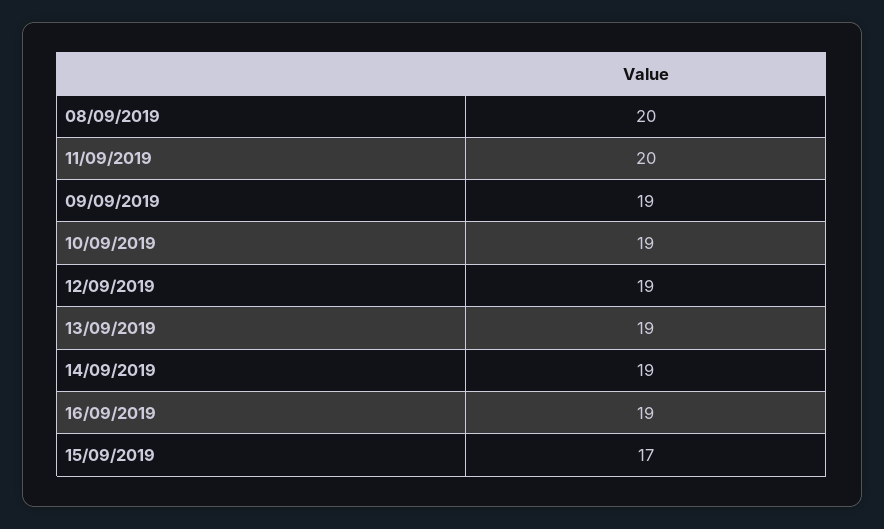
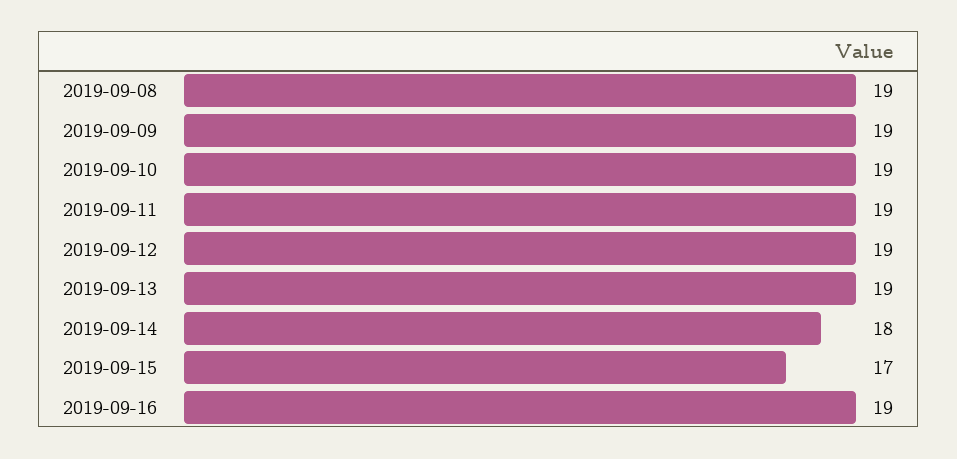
08/09/2019: 20 -> 19
11/09/2019: 20 -> 19
14/09/2019: 19 -> 18

